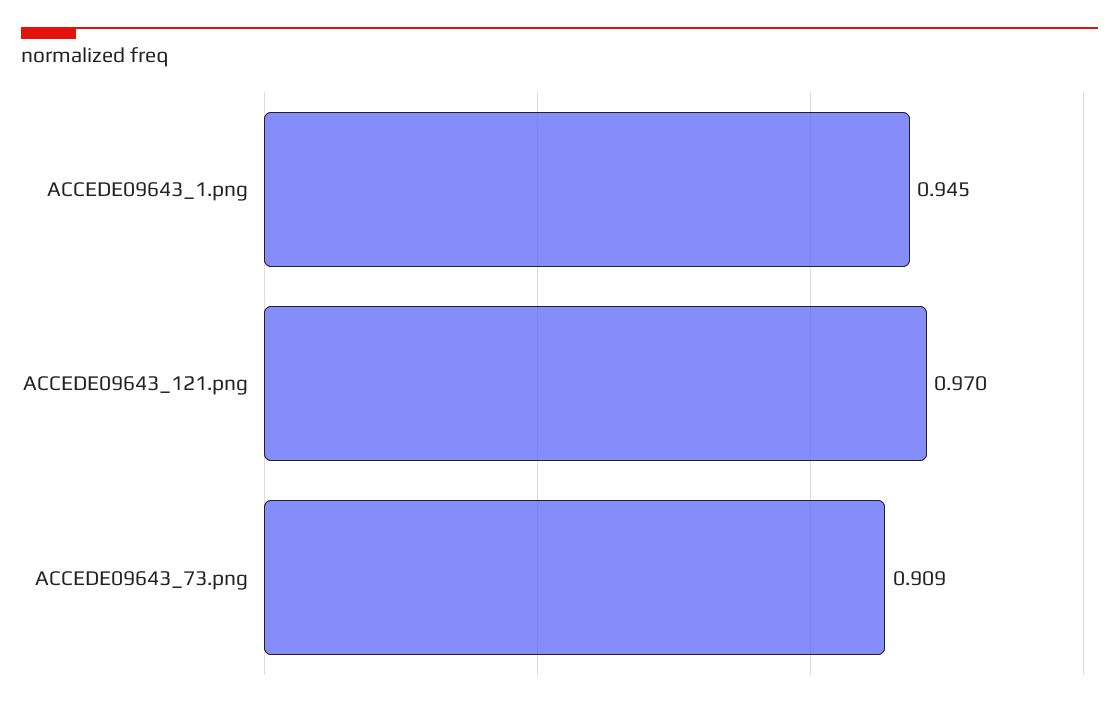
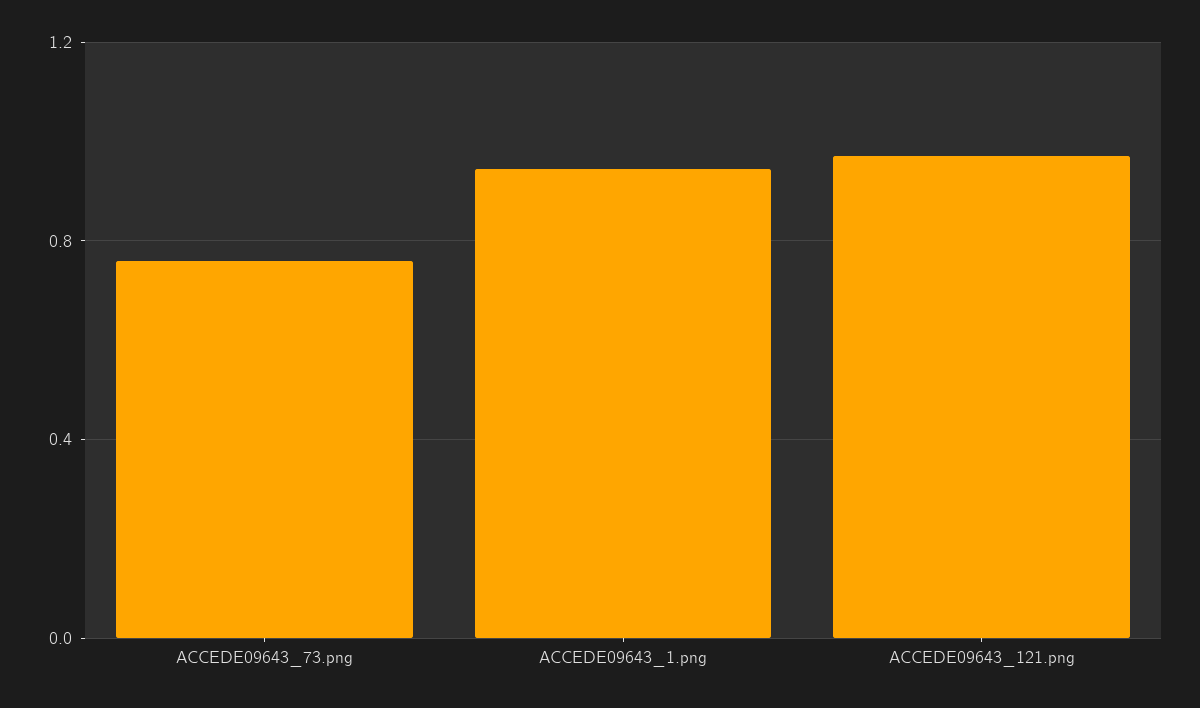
ACCEDE09643_73.png: 0.909 -> 0.75

